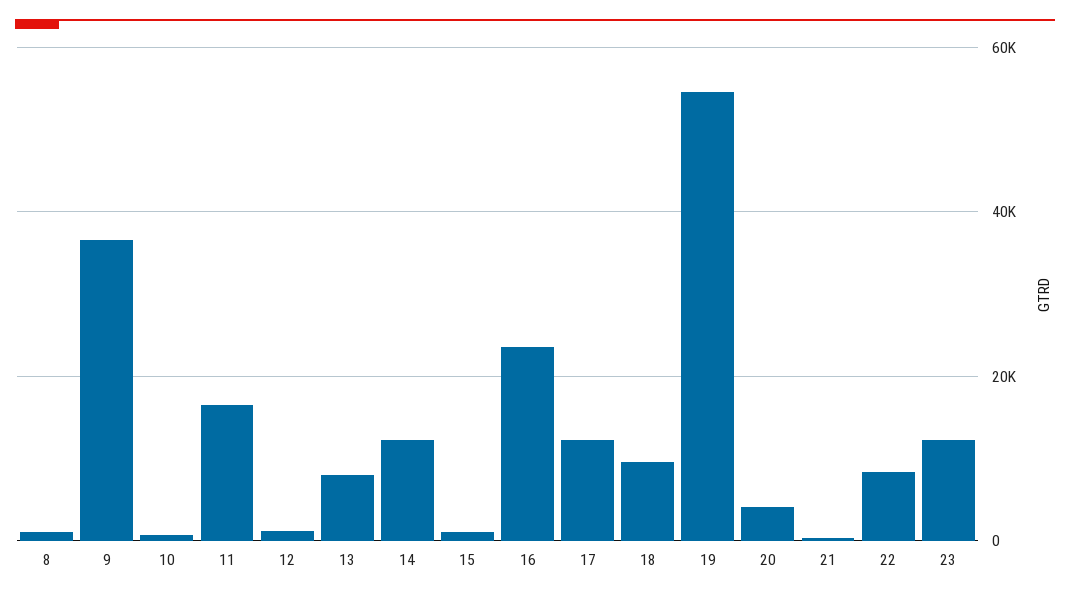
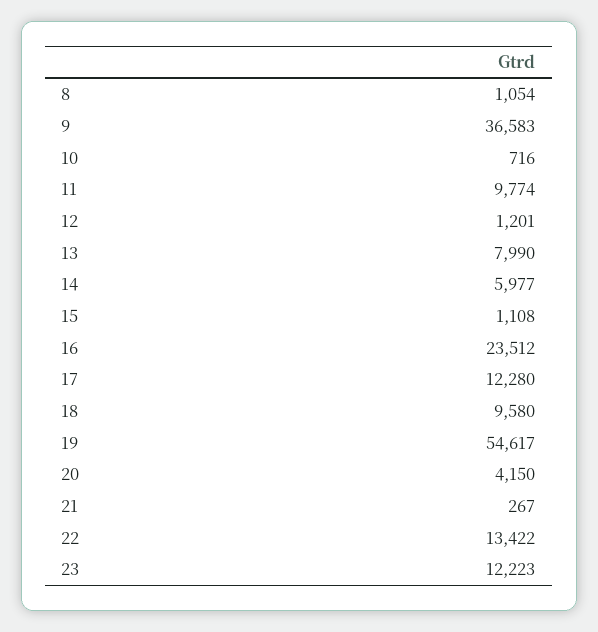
11: 16000 -> 9774
14: 12000 -> 5977
22: 8000 -> 13422

